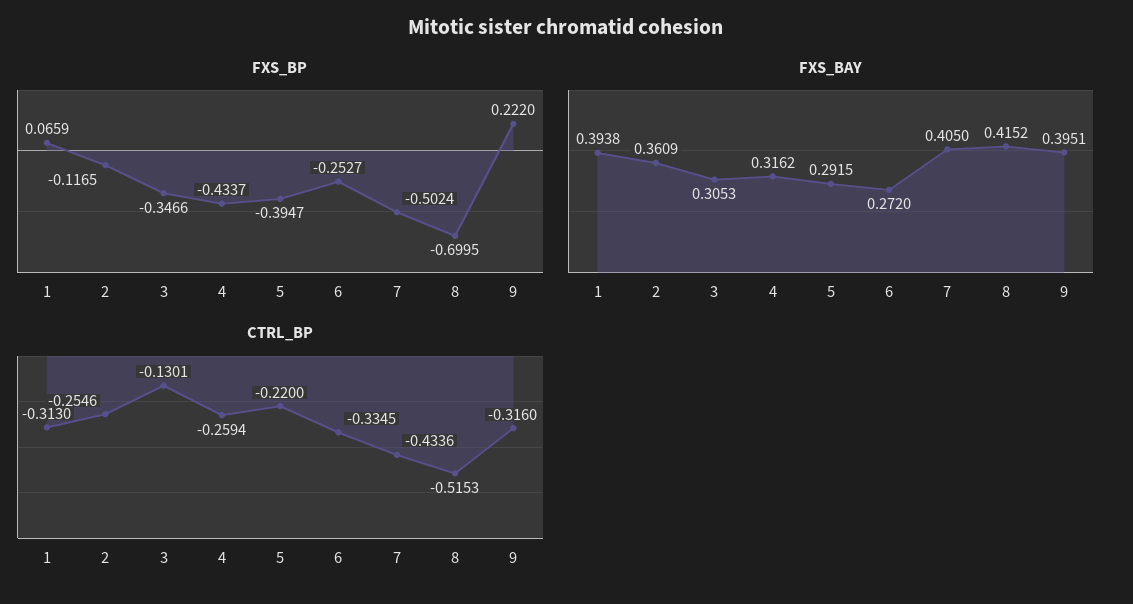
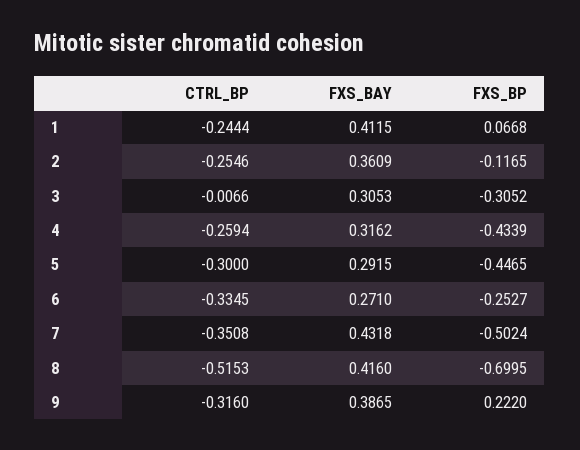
FXS_BP, 1: 0.0659 -> 0.0668
FXS_BP, 3: -0.3466 -> -0.3052
FXS_BP, 4: -0.4337 -> -0.4339
FXS_BP, 5: -0.3947 -> -0.4465
FXS_BAY, 1: 0.3938 -> 0.4115
FXS_BAY, 6: 0.272 -> 0.271
FXS_BAY, 7: 0.405 -> 0.4318
FXS_BAY, 8: 0.4152 -> 0.416
FXS_BAY, 9: 0.3951 -> 0.3865
CTRL_BP, 1: -0.313 -> -0.2444
CTRL_BP, 3: -0.1301 -> -0.0066
CTRL_BP, 5: -0.22 -> -0.3
CTRL_BP, 7: -0.4336 -> -0.3508

